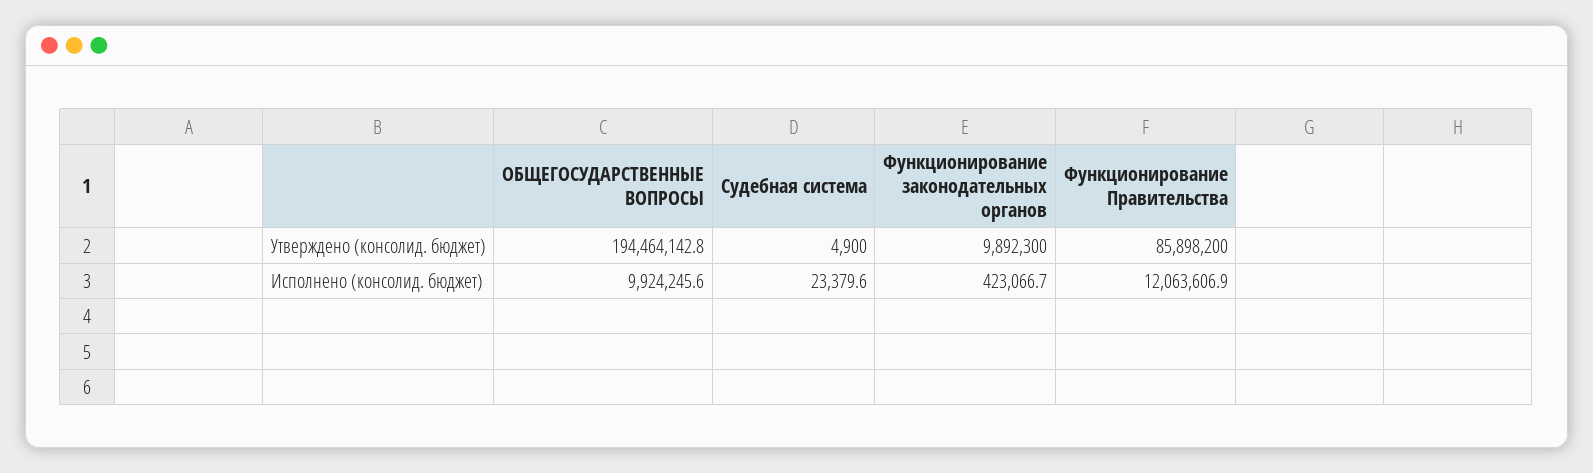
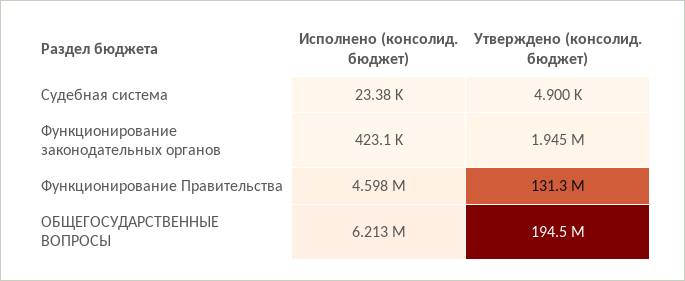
Функционирование законодательных органов, Утверждено (консолид. бюджет): 9892300 -> 1945000
Функционирование Правительства, Утверждено (консолид. бюджет): 85898200 -> 131300000
ОБЩЕГОСУДАРСТВЕННЫЕ ВОПРОСЫ, Исполнено (консолид. бюджет): 9924245.6 -> 6213000
Функционирование Правительства, Исполнено (консолид. бюджет): 12063606.9 -> 4598000

